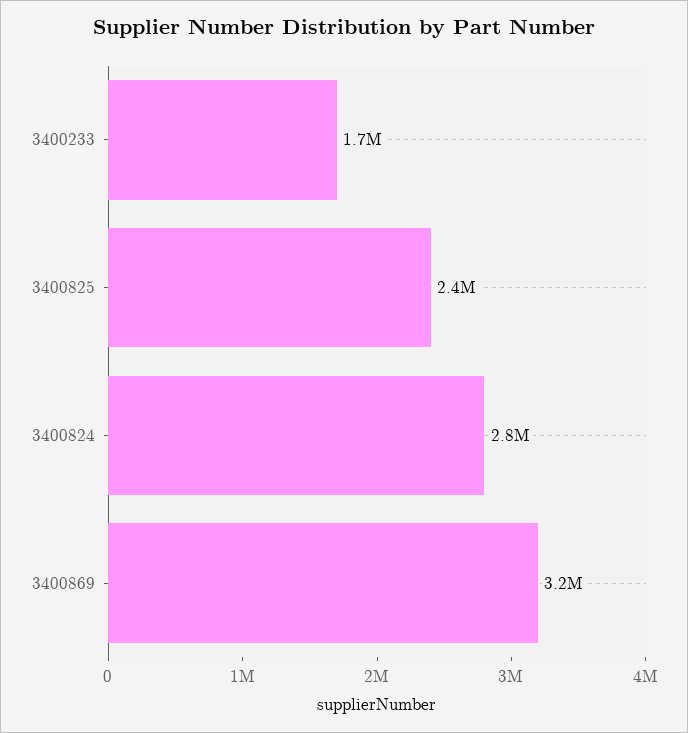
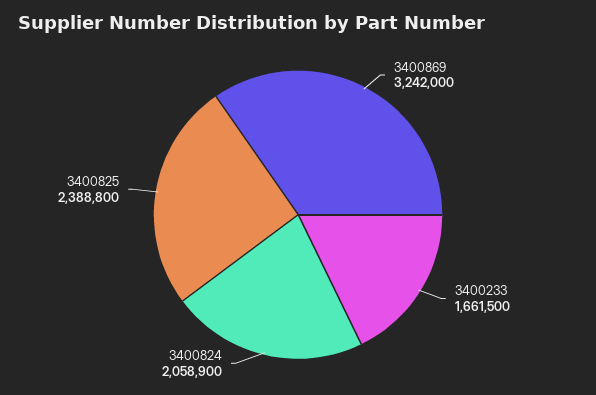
3400824: 2800000 -> 2058900

